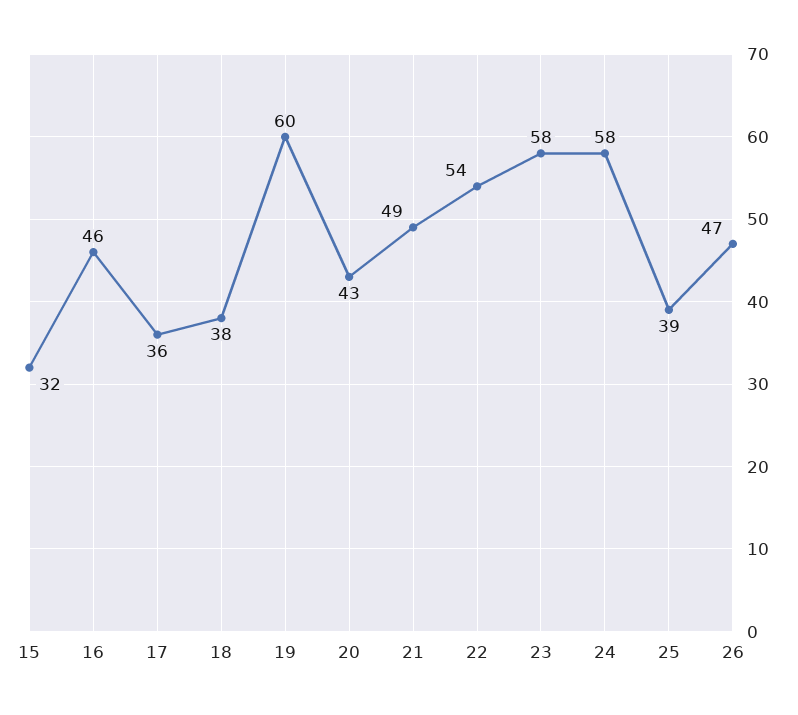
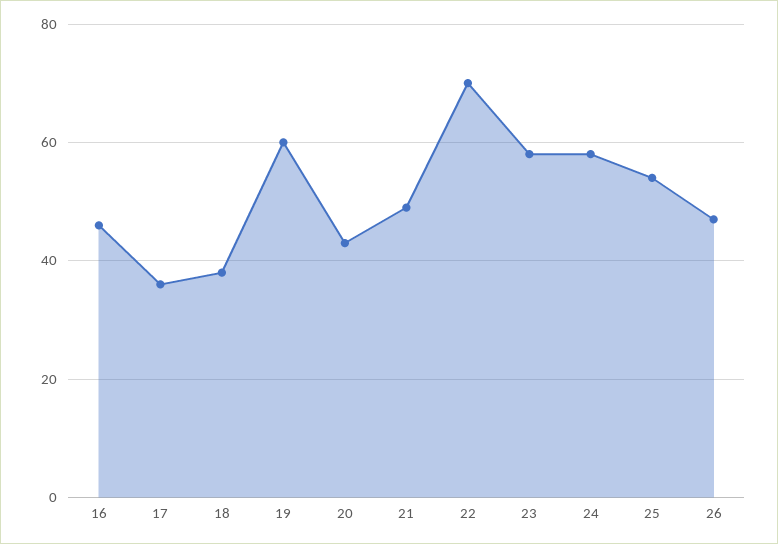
15: 32 -> none
22: 54 -> 70
25: 39 -> 55

